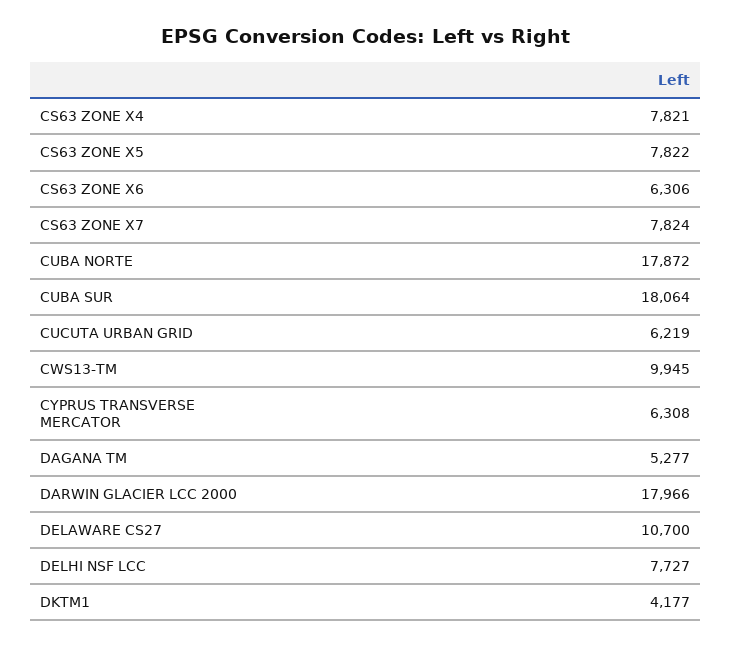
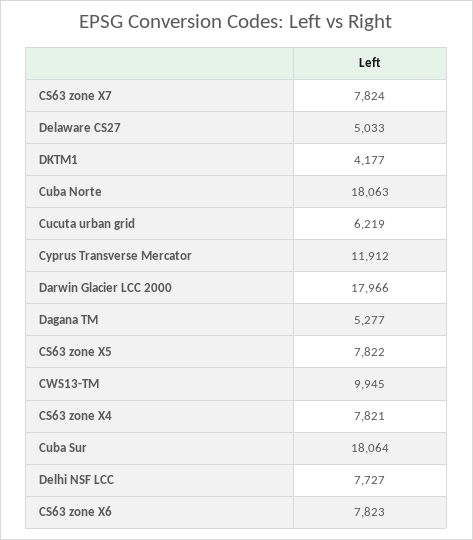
CS63 ZONE X6: 6306 -> 7823
CUBA NORTE: 17872 -> 18063
CYPRUS TRANSVERSE MERCATOR: 6308 -> 11912
DELAWARE CS27: 10700 -> 5033

